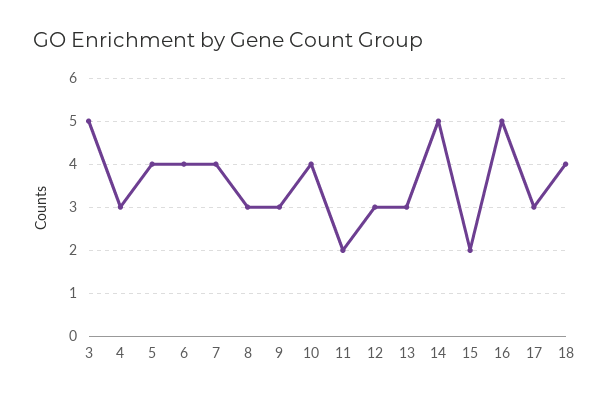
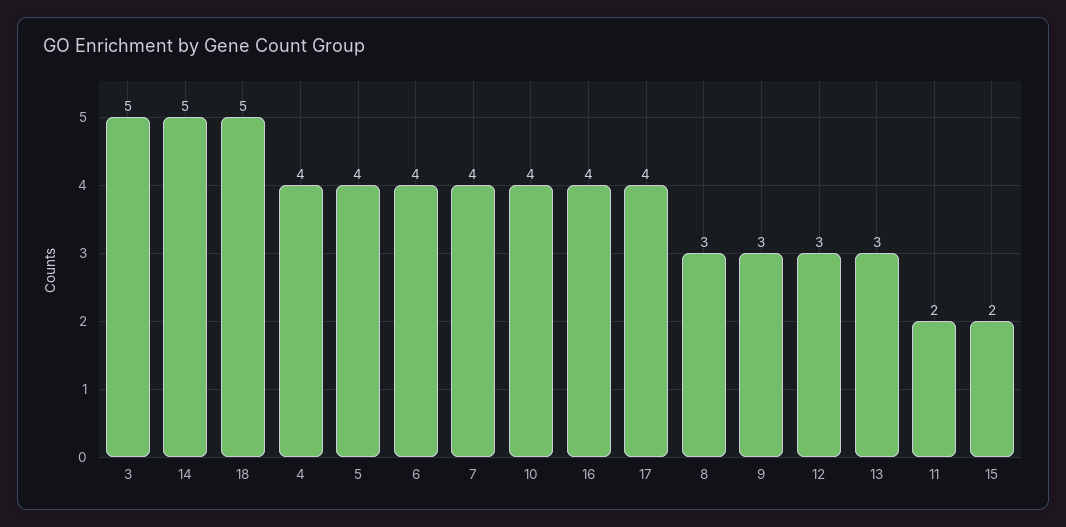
4: 3 -> 4
16: 5 -> 4
17: 3 -> 4
18: 4 -> 5

